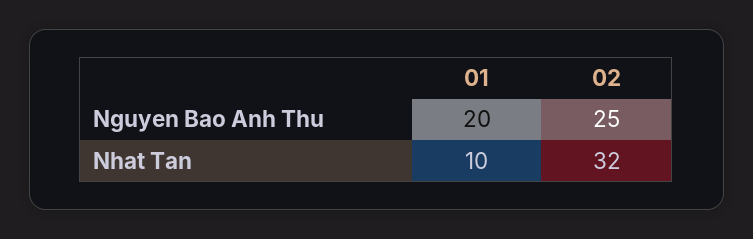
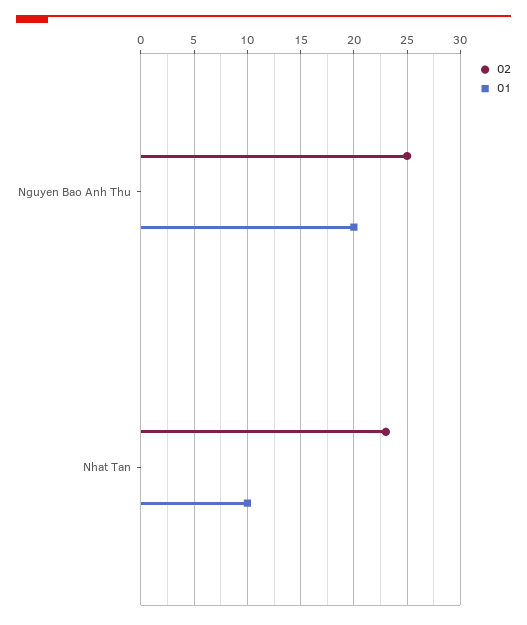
02, Nhat Tan: 32 -> 23

